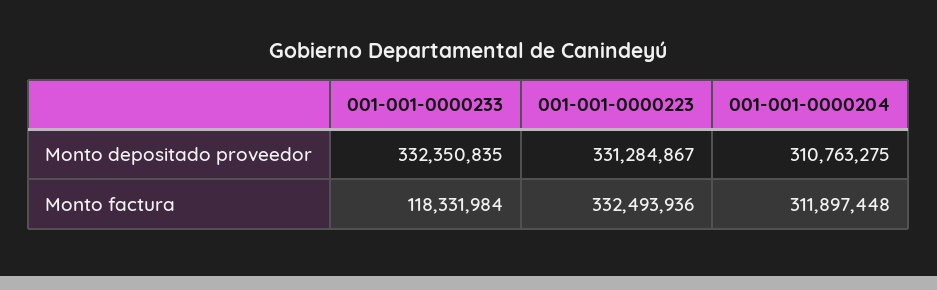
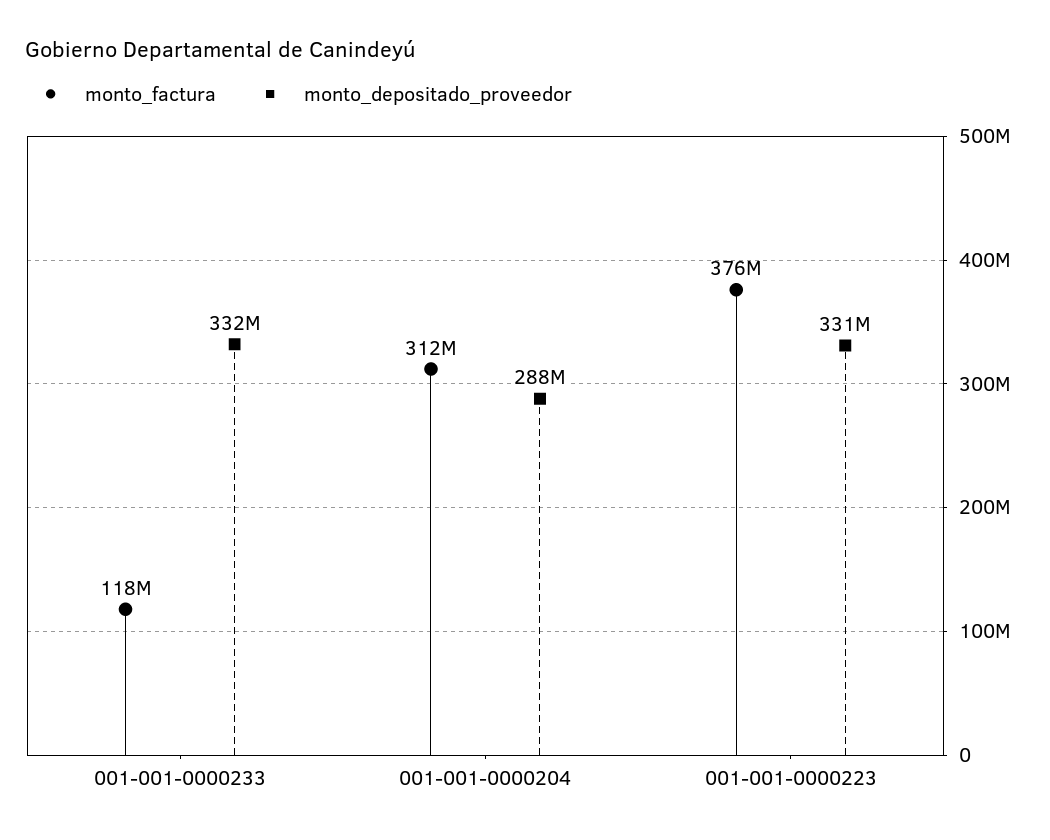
Monto depositado proveedor, 001-001-0000204: 310763275 -> 288000000
Monto factura, 001-001-0000223: 332493936 -> 376000000

